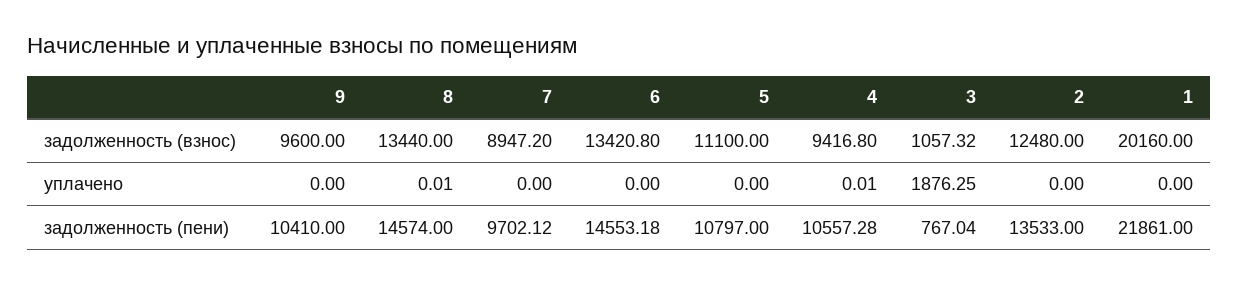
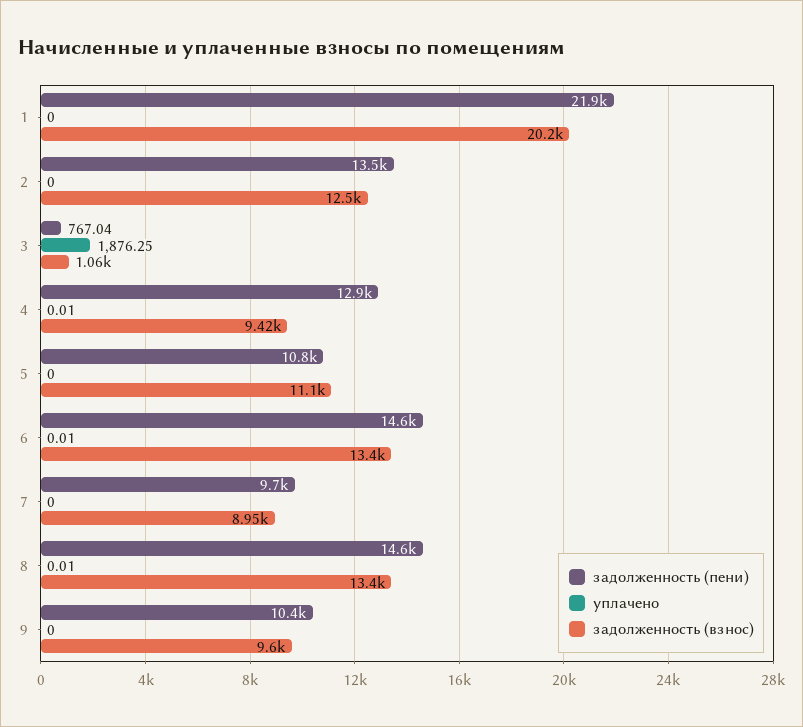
уплачено, 6: 0 -> 0.01
задолженность (пени), 4: 10557.28 -> 12900

